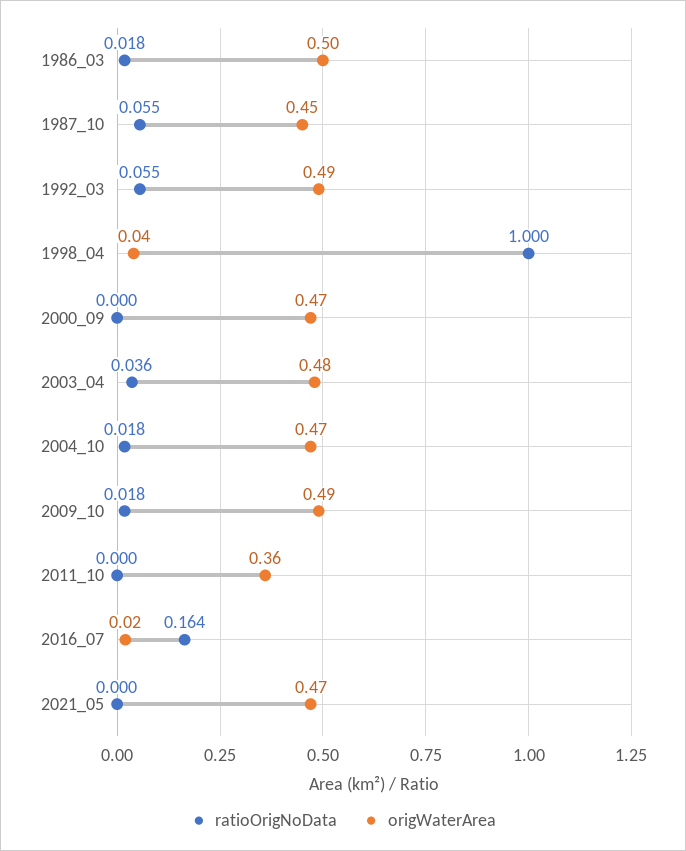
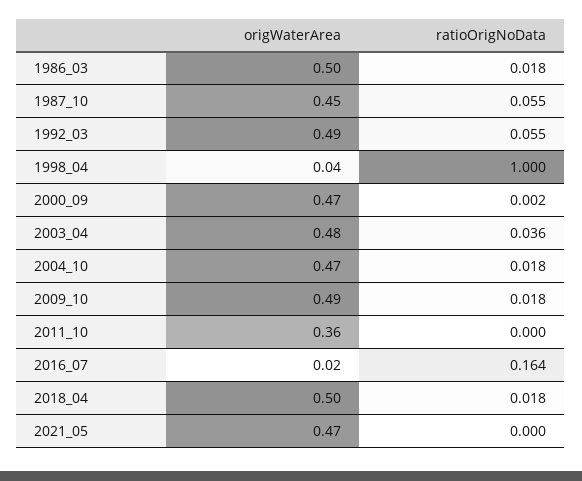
ratioOrigNoData, 2000_09: 0 -> 0.002
origWaterArea, 2018_04: none -> 0.5
ratioOrigNoData, 2018_04: none -> 0.018

